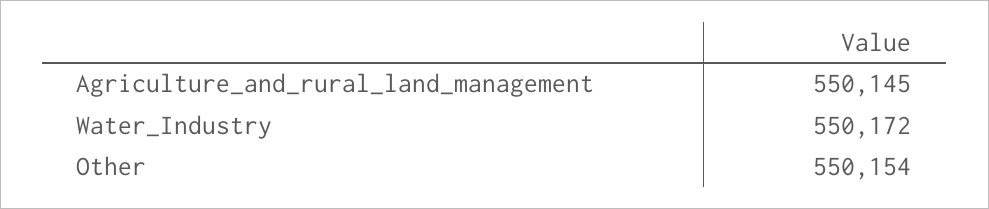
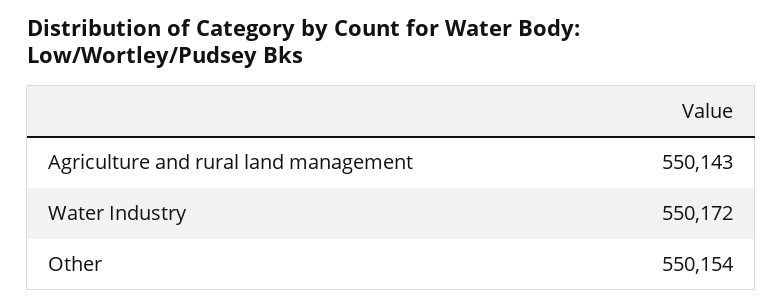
Agriculture_and_rural_land_management: 550145 -> 550143

